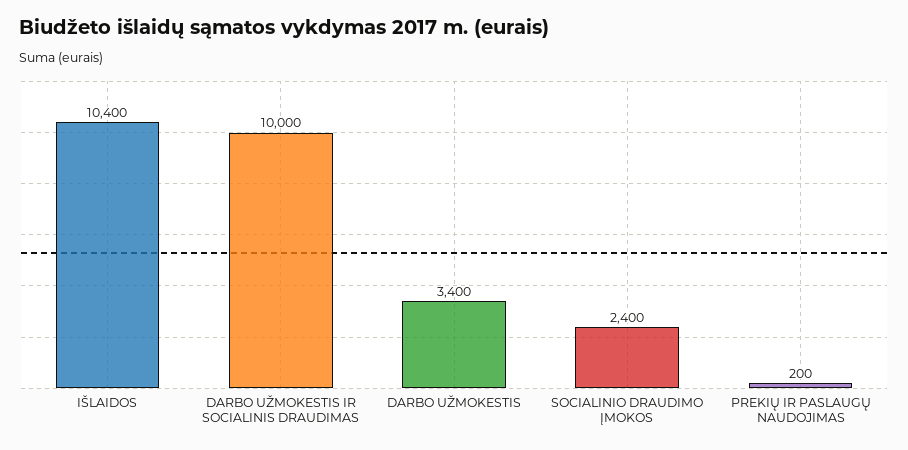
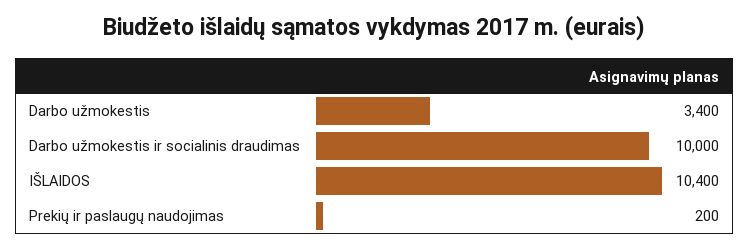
SOCIALINIO DRAUDIMO ĮMOKOS: 2400 -> none

